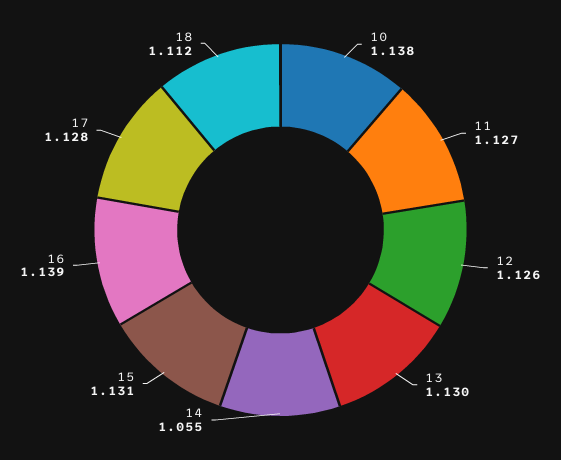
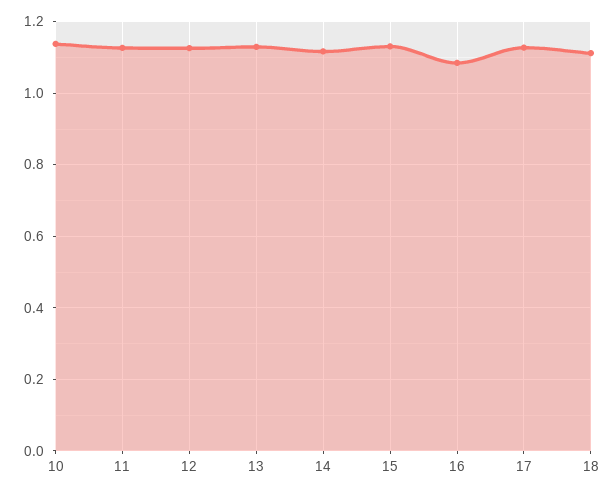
14: 1.055 -> 1.12
16: 1.139 -> 1.08

